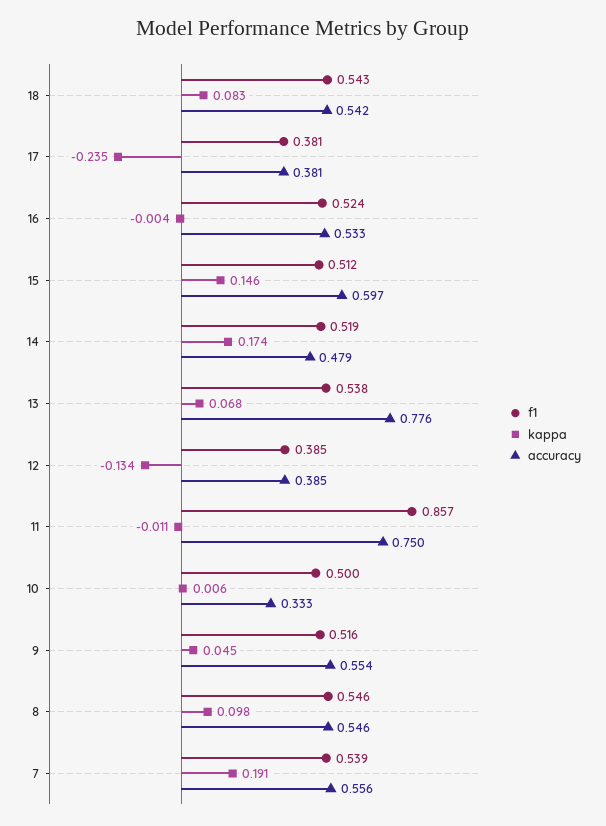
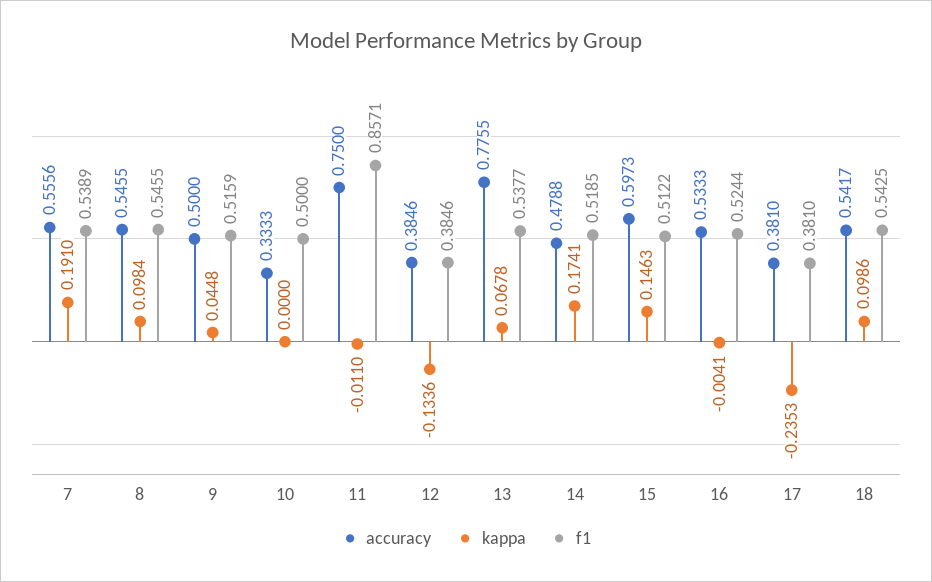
kappa, 18: 0.083 -> 0.0986
kappa, 10: 0.006 -> 0
accuracy, 9: 0.554 -> 0.5

